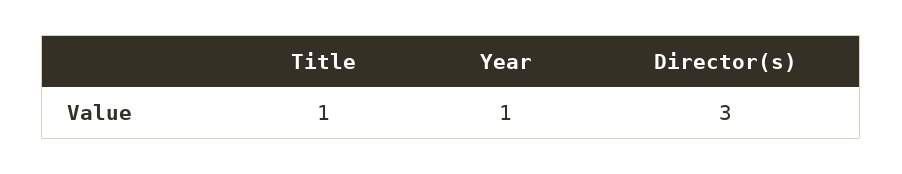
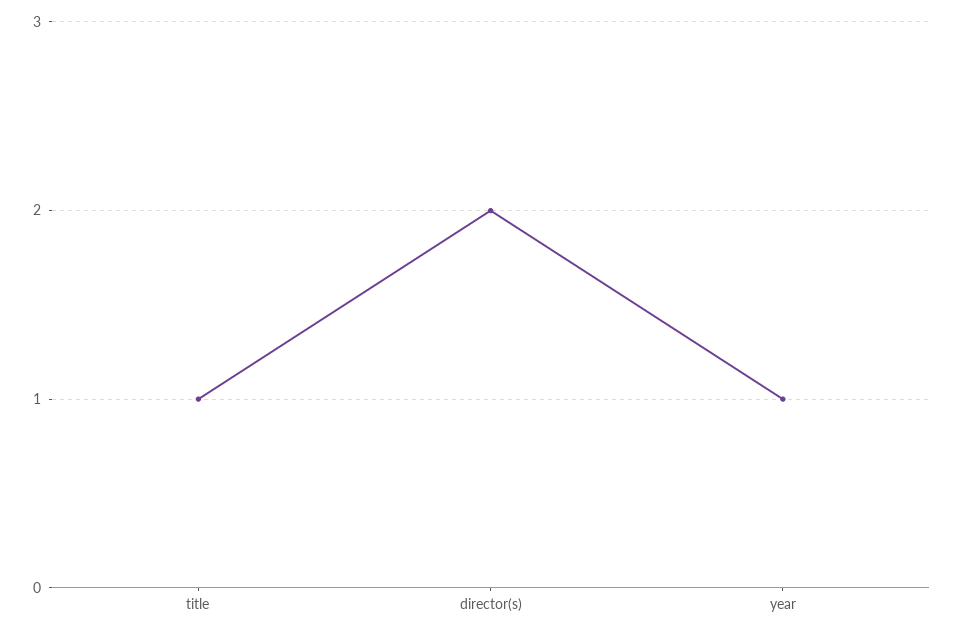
Director(s): 3 -> 2

